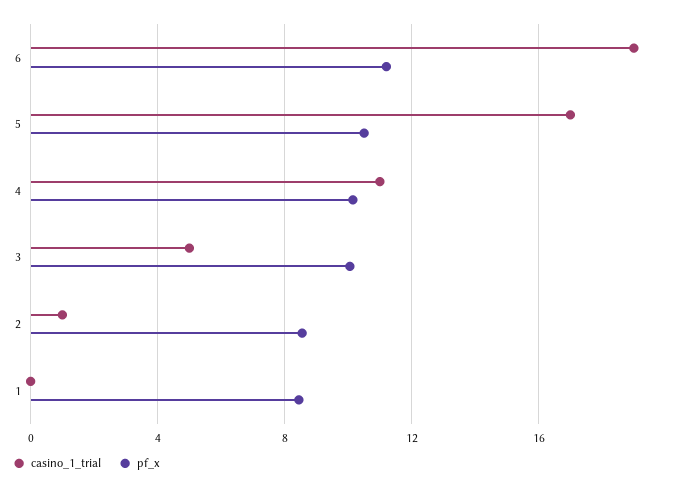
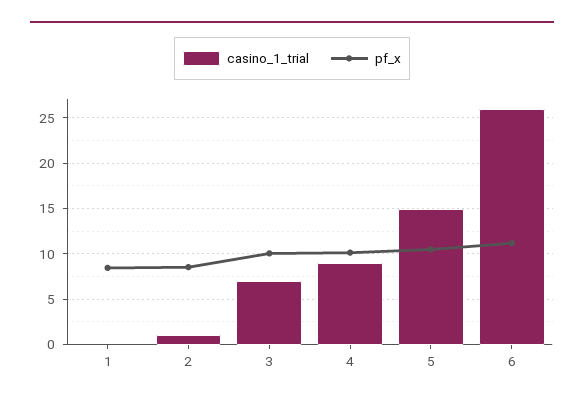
casino_1_trial, 6: 19 -> 26
casino_1_trial, 5: 17 -> 15
casino_1_trial, 4: 11 -> 9
casino_1_trial, 3: 5 -> 7

